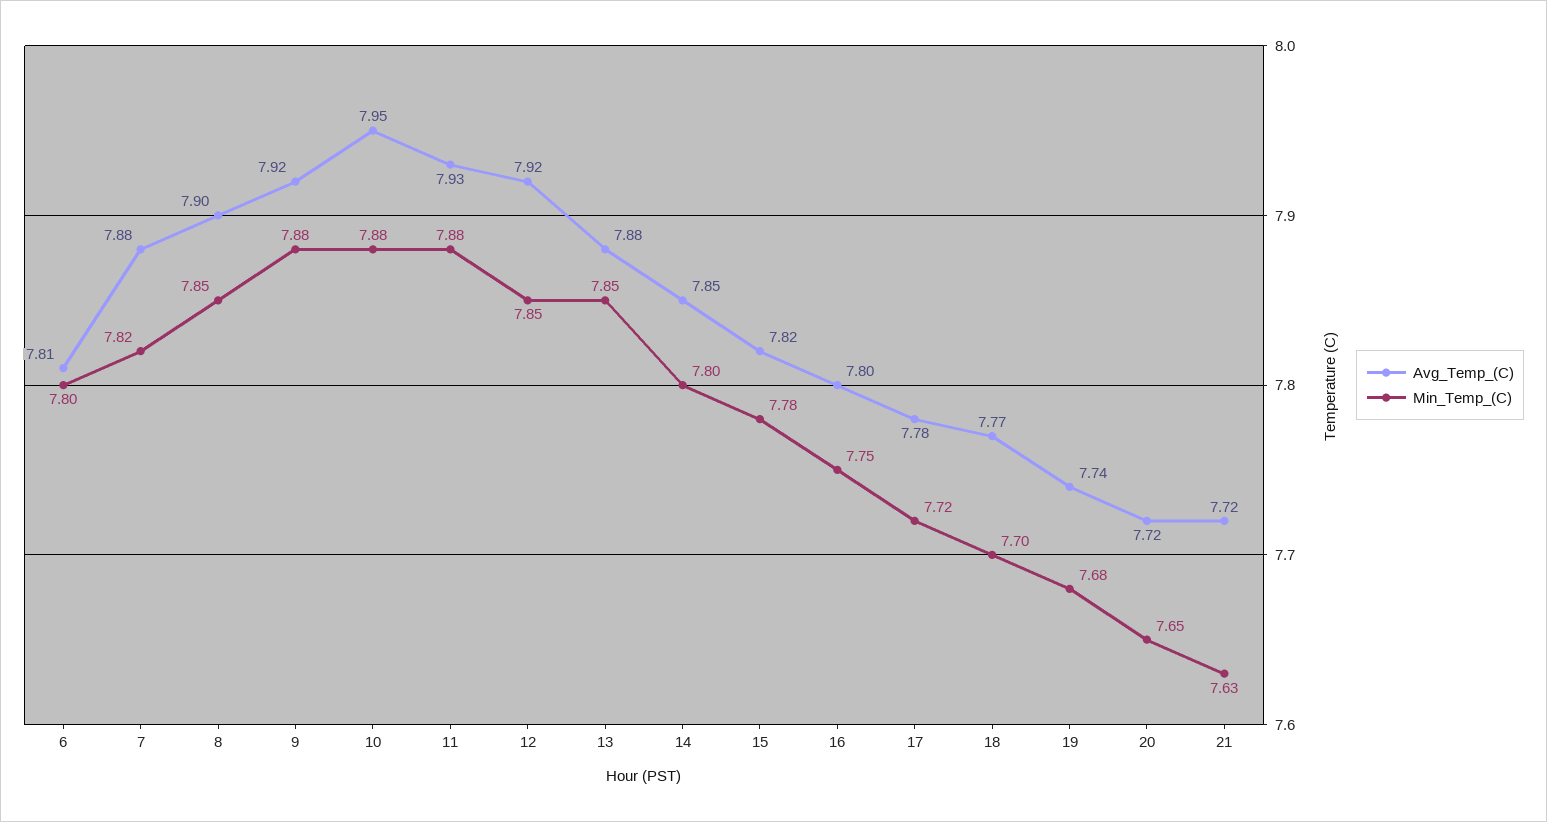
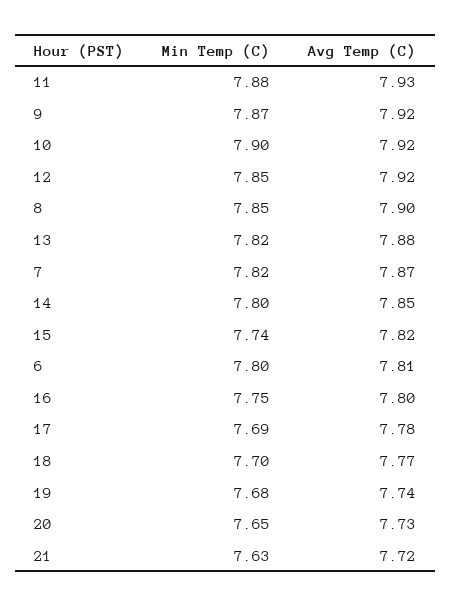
Avg_Temp_(C), 7: 7.88 -> 7.87
Min_Temp_(C), 9: 7.88 -> 7.87
Avg_Temp_(C), 10: 7.95 -> 7.92
Min_Temp_(C), 10: 7.88 -> 7.9
Min_Temp_(C), 13: 7.85 -> 7.82
Min_Temp_(C), 15: 7.78 -> 7.74
Min_Temp_(C), 17: 7.72 -> 7.69
Avg_Temp_(C), 20: 7.72 -> 7.73

